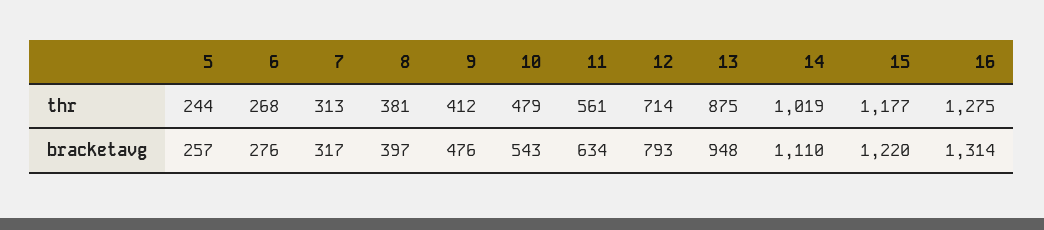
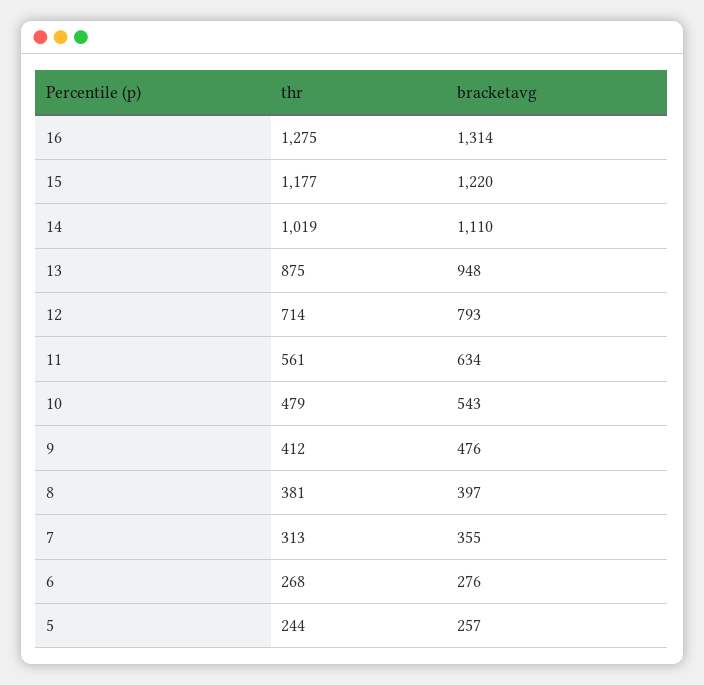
7, bracketavg: 317 -> 355

